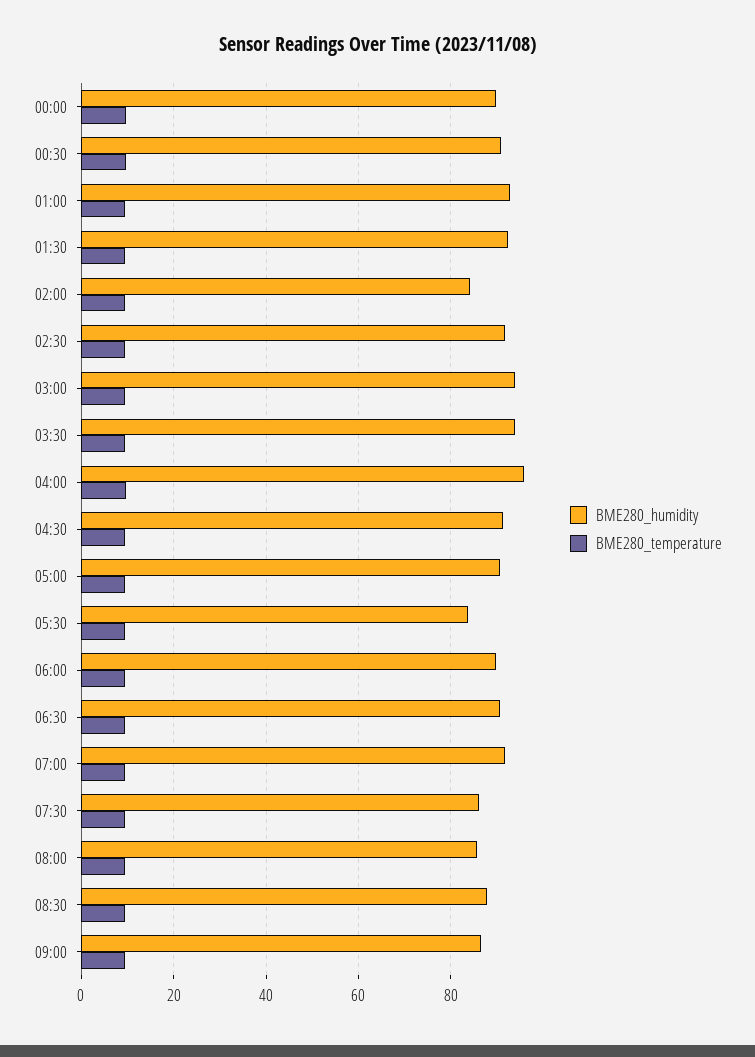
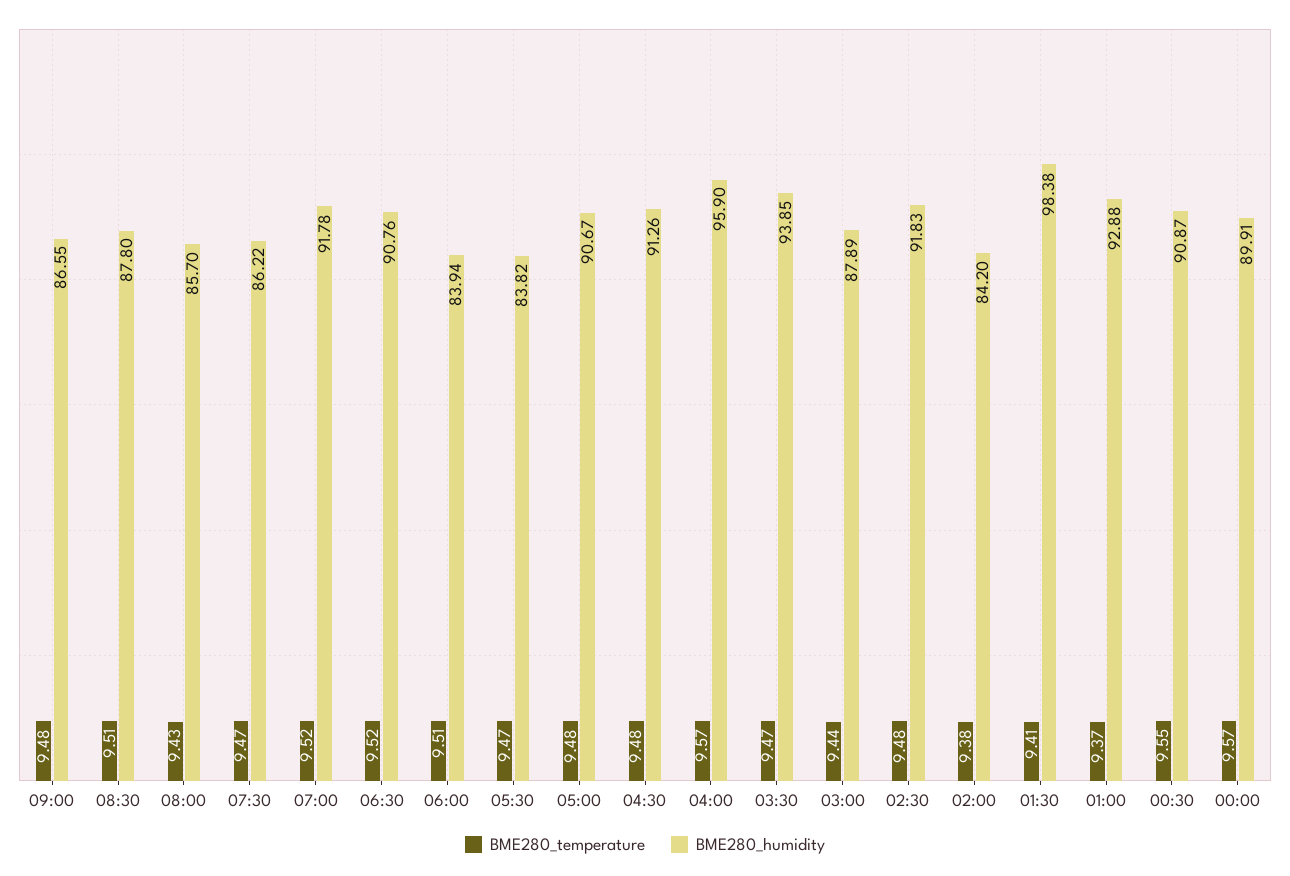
BME280_humidity, 01:30: 92 -> 98.38
BME280_humidity, 03:00: 94 -> 87.89
BME280_humidity, 06:00: 90 -> 83.94

